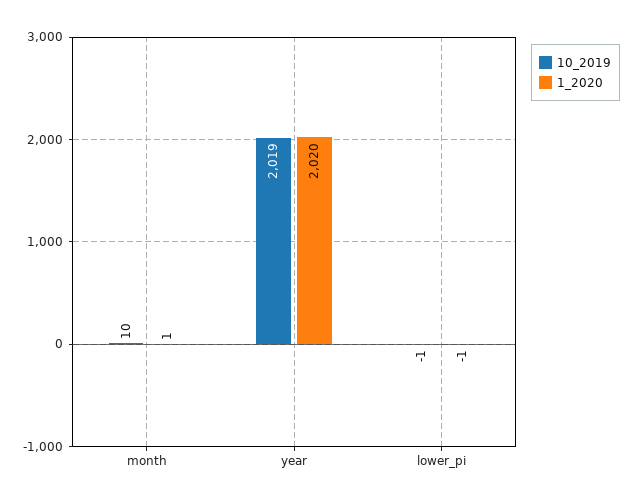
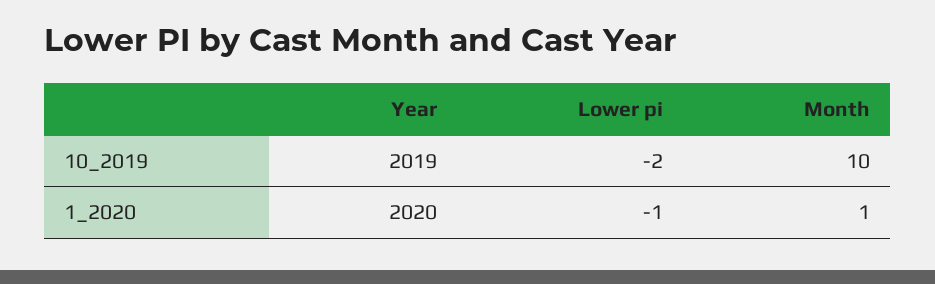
10_2019, lower_pi: -1 -> -2

